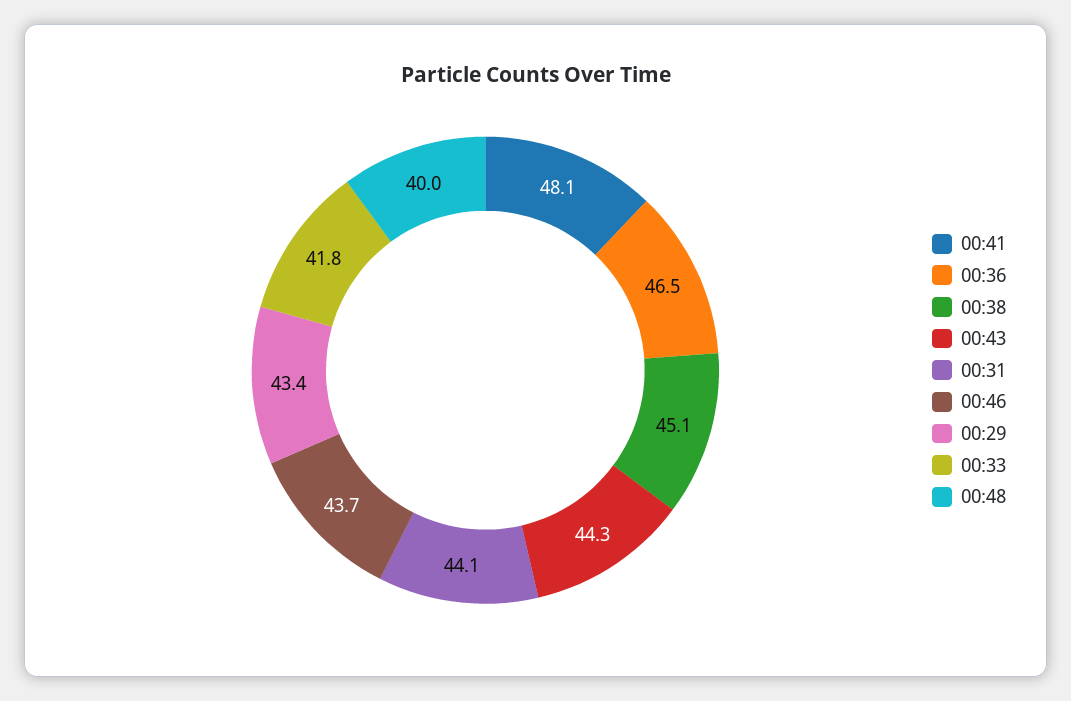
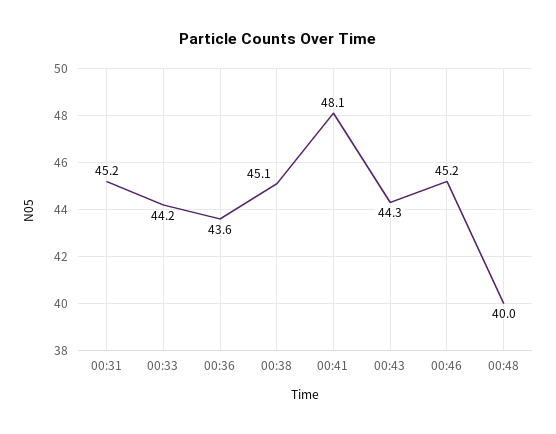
00:36: 46.5 -> 43.6
00:31: 44.1 -> 45.2
00:46: 43.7 -> 45.2
00:29: 43.4 -> none
00:33: 41.8 -> 44.2

